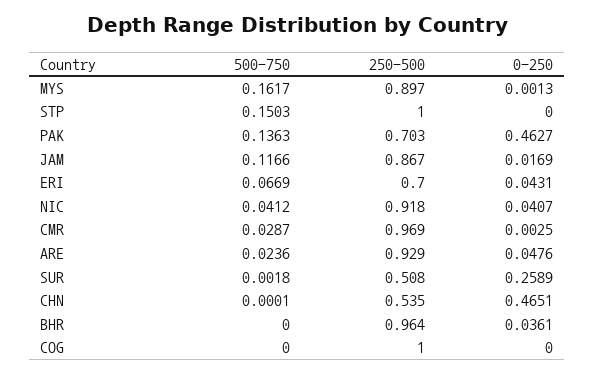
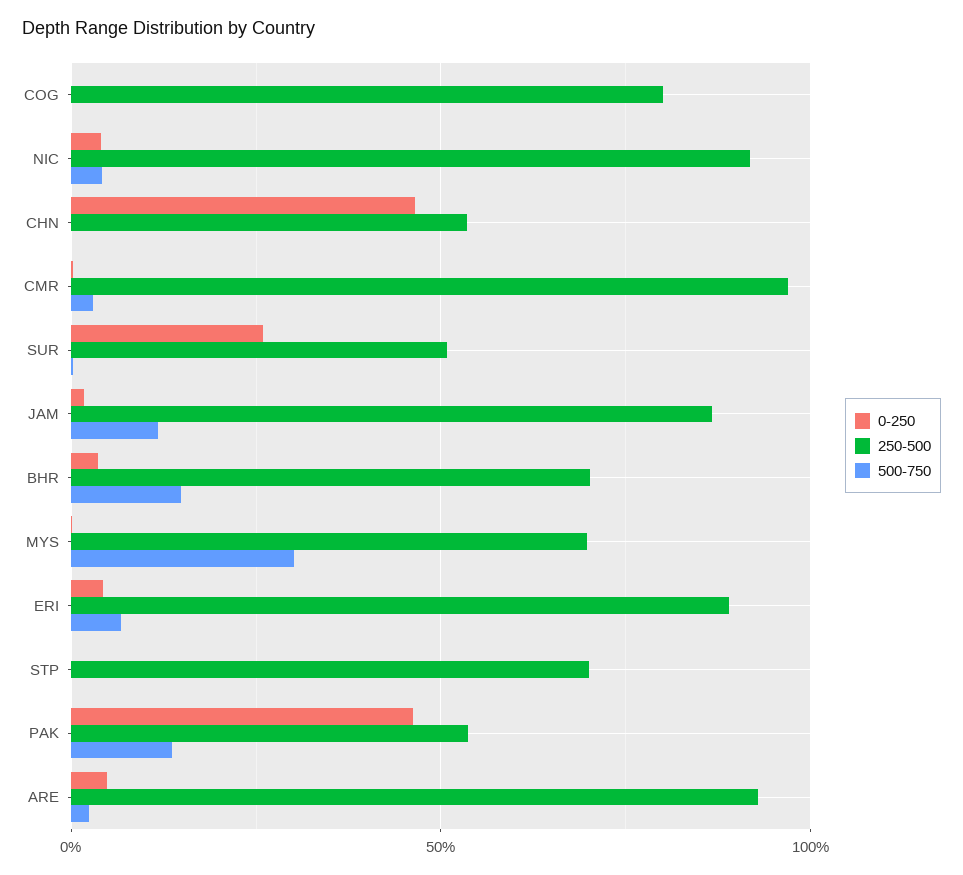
500-750, MYS: 0.1617 -> 0.3
250-500, MYS: 0.897 -> 0.7
500-750, STP: 0.1503 -> 0
250-500, STP: 1 -> 0.7
250-500, PAK: 0.703 -> 0.55
250-500, ERI: 0.7 -> 0.9
500-750, BHR: 0 -> 0.15
250-500, BHR: 0.964 -> 0.7
250-500, COG: 1 -> 0.8

